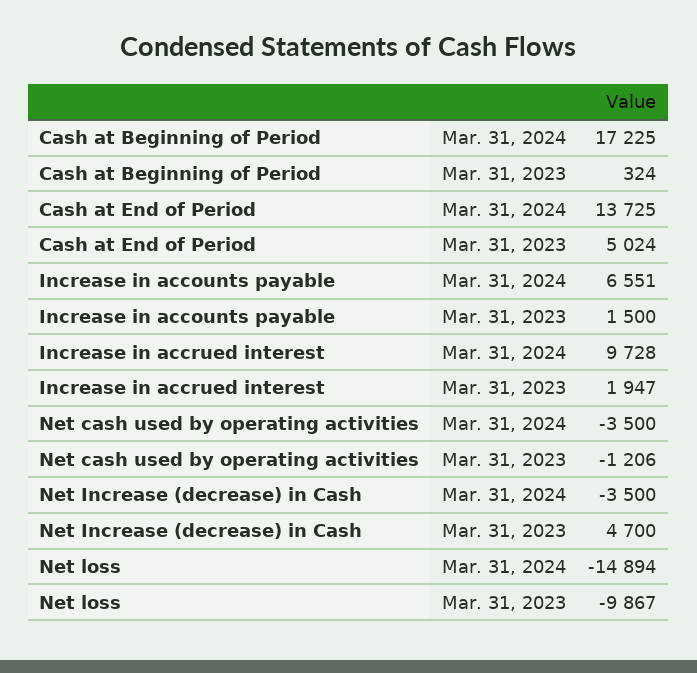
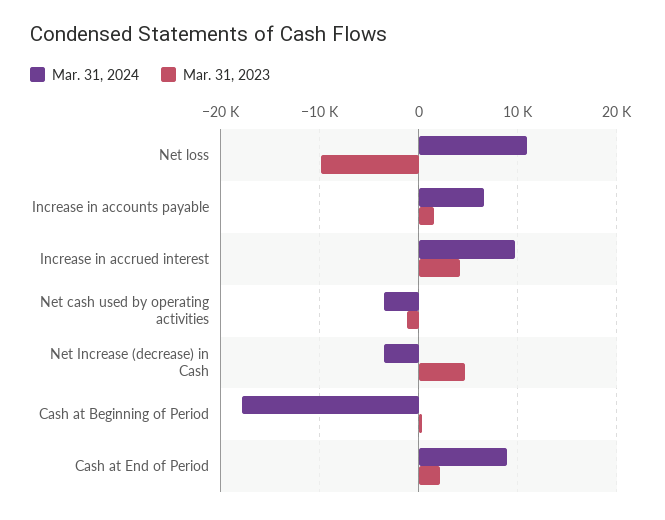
Mar. 31, 2024, Cash at Beginning of Period: 17225 -> -18000
Mar. 31, 2024, Cash at End of Period: 13725 -> 9000
Mar. 31, 2023, Cash at End of Period: 5024 -> 2000
Mar. 31, 2023, Increase in accrued interest: 1947 -> 4000
Mar. 31, 2024, Net loss: -14894 -> 11000

